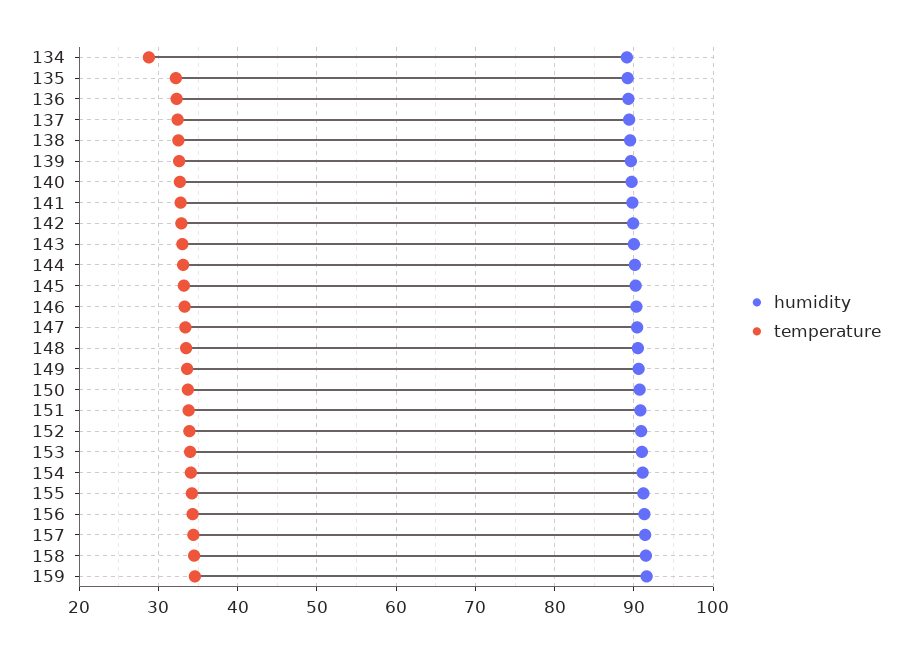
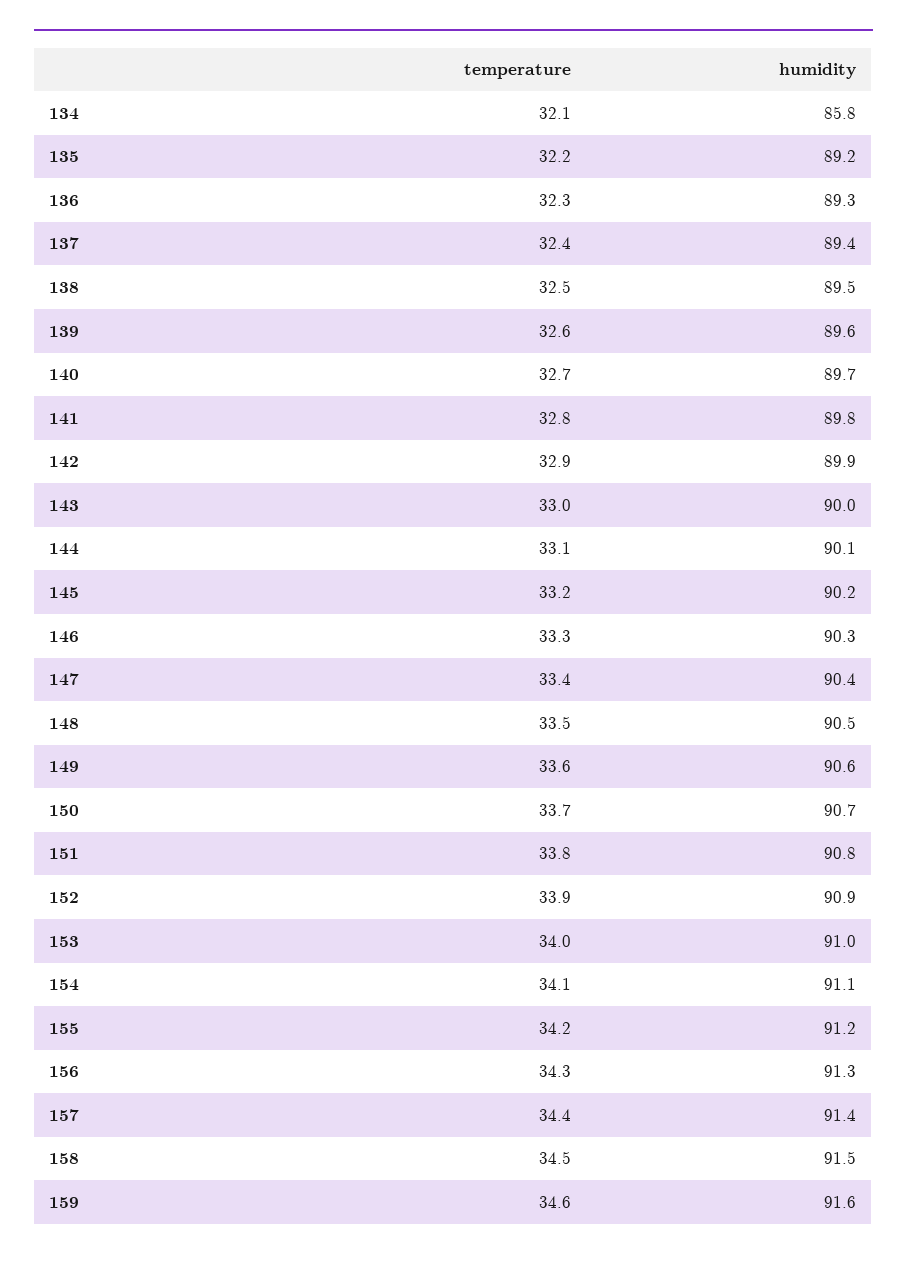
humidity, 134: 89 -> 85.8
temperature, 134: 29 -> 32.1

